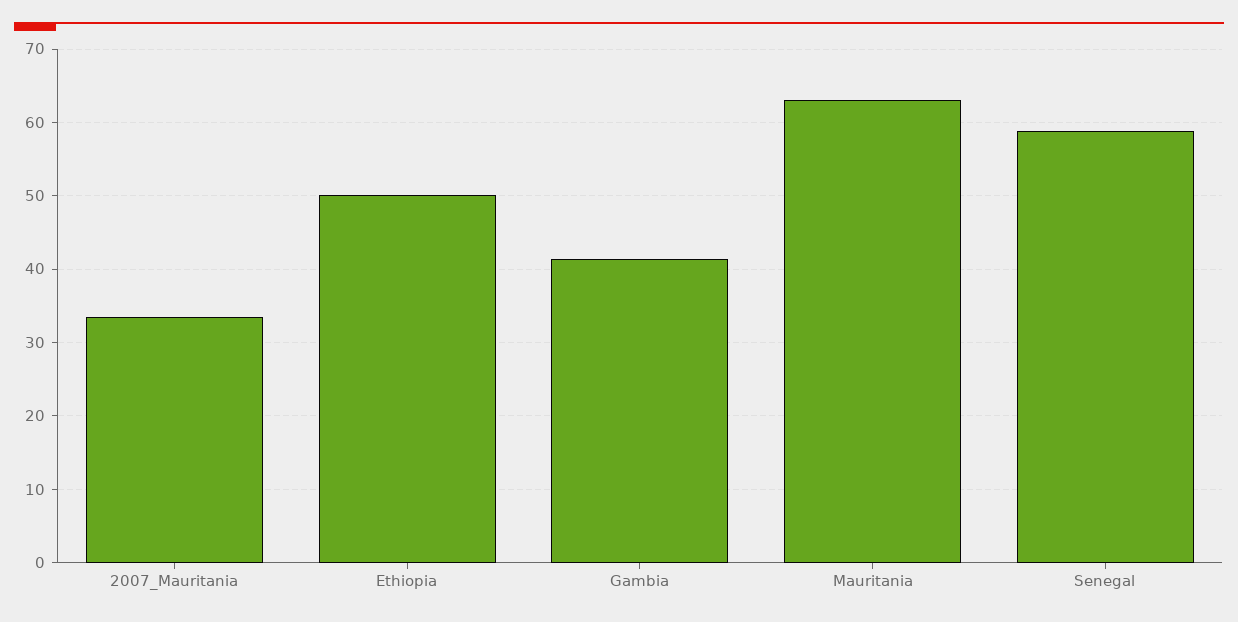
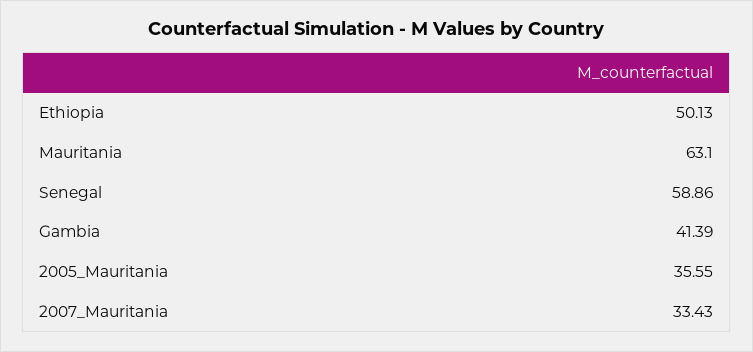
2005_Mauritania: none -> 35.55

